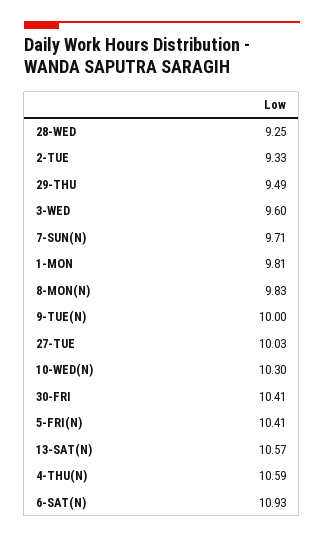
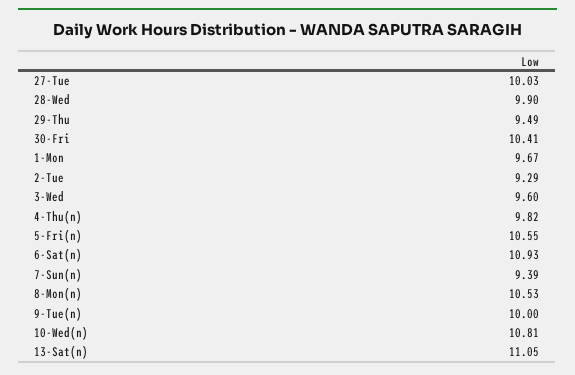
28-WED: 9.25 -> 9.9
2-TUE: 9.33 -> 9.29
7-SUN(N): 9.71 -> 9.39
1-MON: 9.81 -> 9.67
8-MON(N): 9.83 -> 10.53
10-WED(N): 10.3 -> 10.81
5-FRI(N): 10.41 -> 10.55
13-SAT(N): 10.57 -> 11.05
4-THU(N): 10.59 -> 9.82

